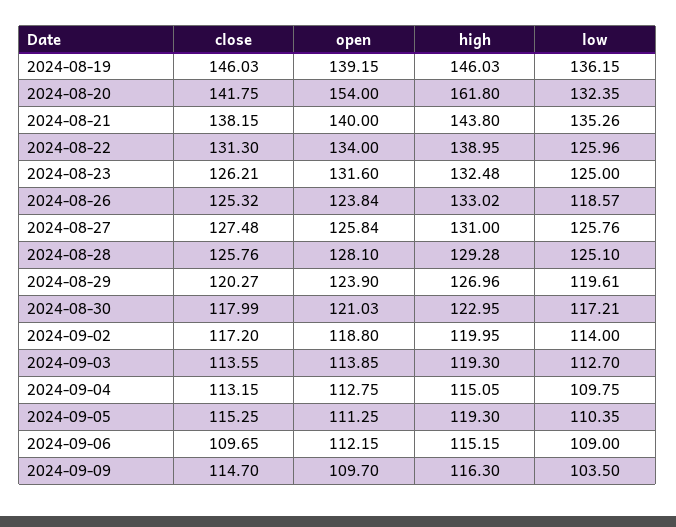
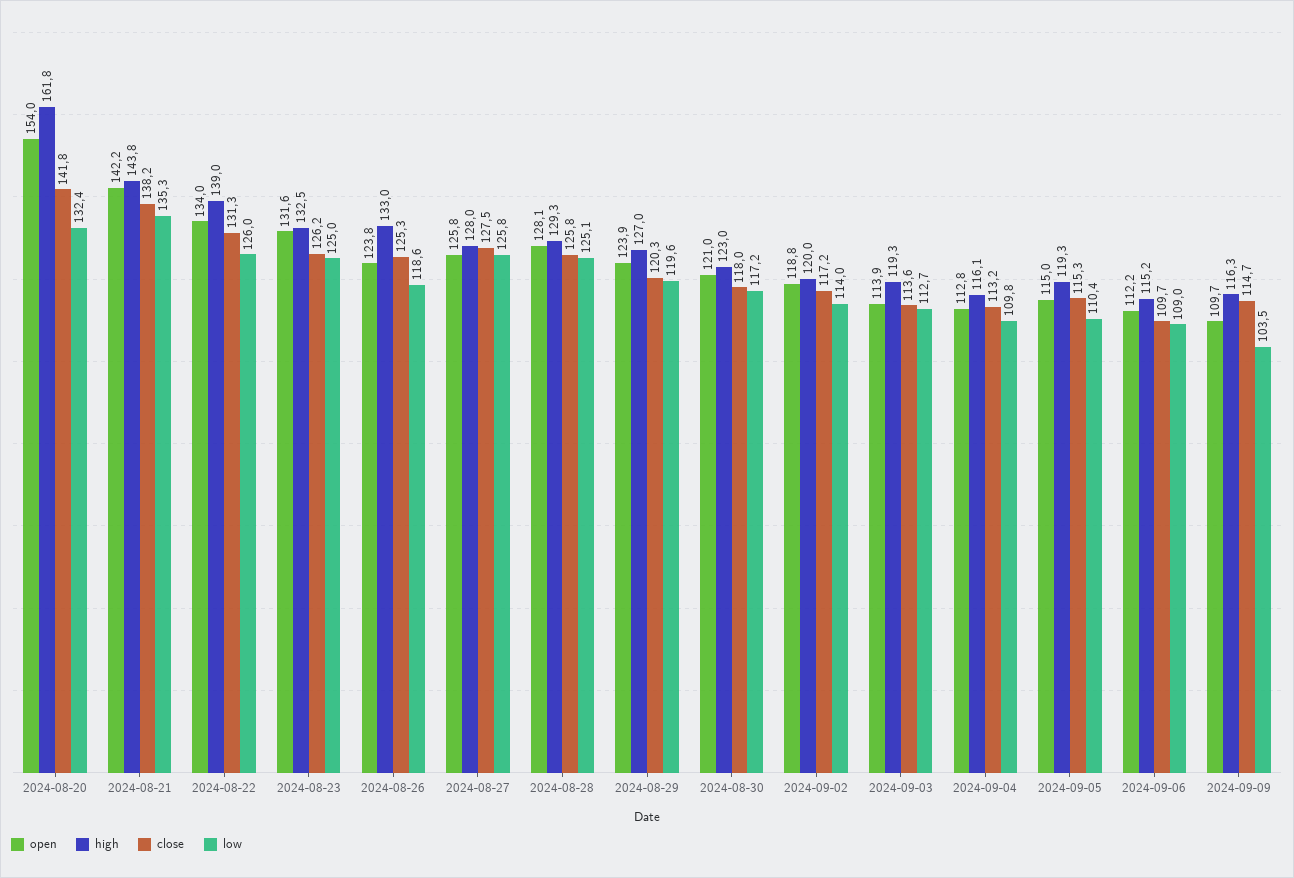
close, 2024-08-19: 146.03 -> none
open, 2024-08-19: 139.15 -> none
high, 2024-08-19: 146.03 -> none
low, 2024-08-19: 136.15 -> none
open, 2024-08-21: 140 -> 142.2
high, 2024-08-27: 131 -> 128
high, 2024-09-04: 115.05 -> 116.1
open, 2024-09-05: 111.25 -> 115

